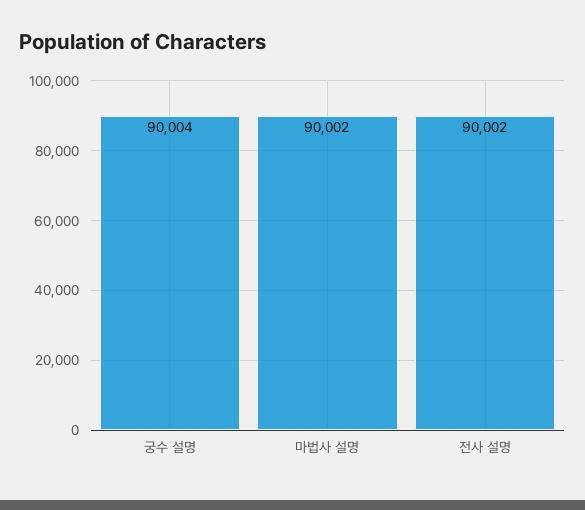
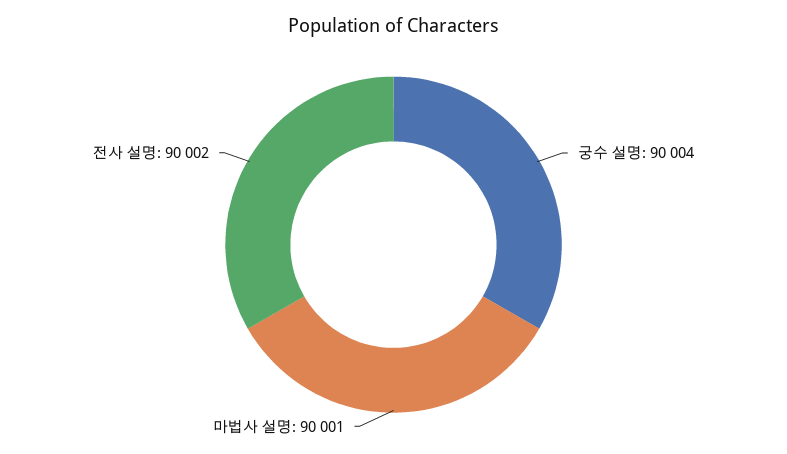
마법사 설명: 90002 -> 90001

